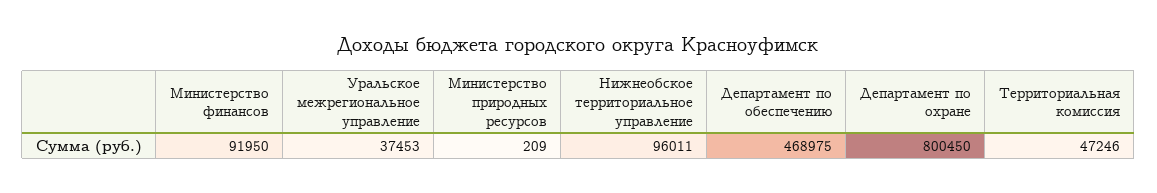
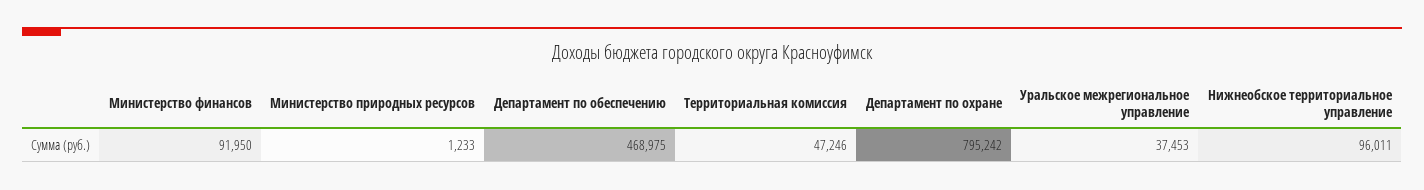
Министерство природных ресурсов: 209 -> 1233
Департамент по охране: 800450 -> 795242

